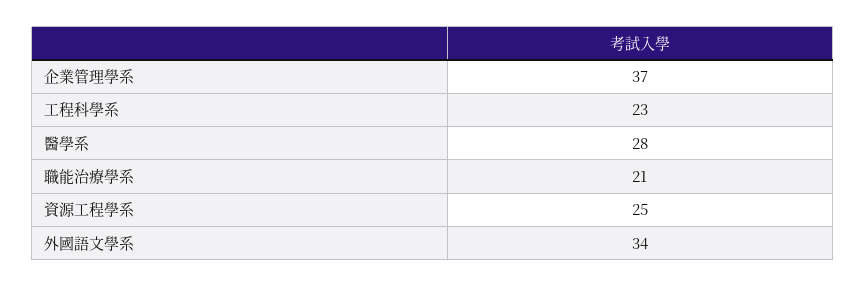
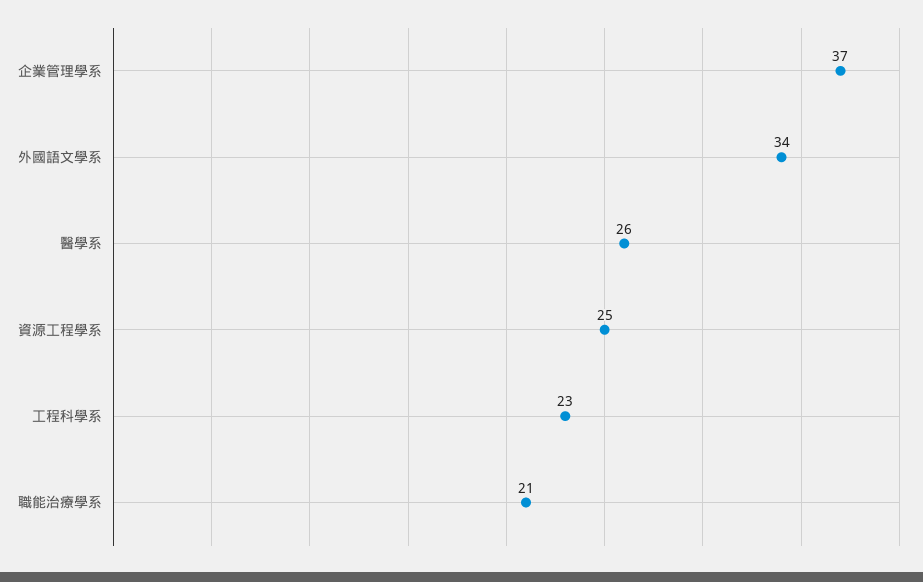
醫學系: 28 -> 26

